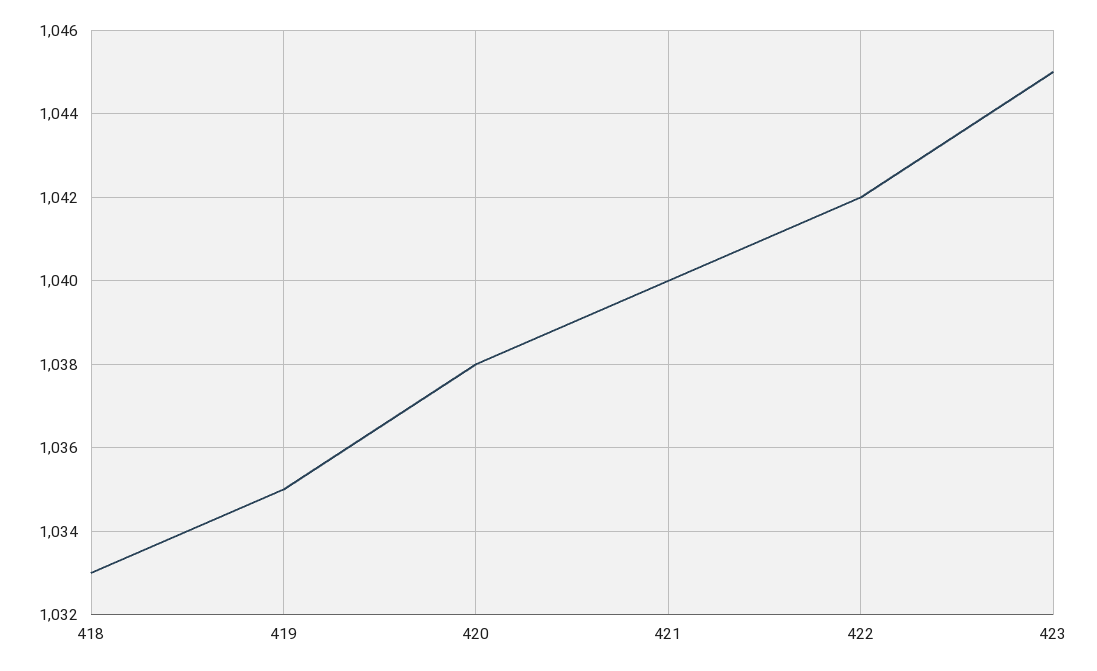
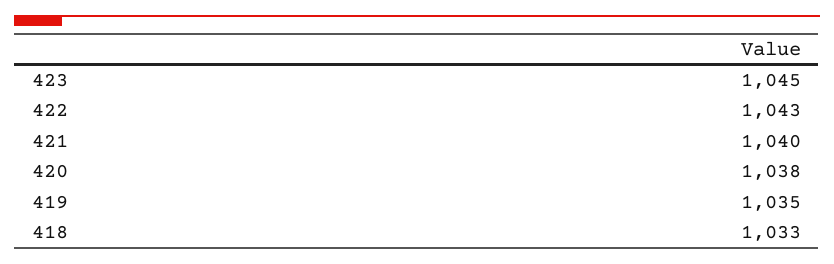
422: 1042 -> 1043

